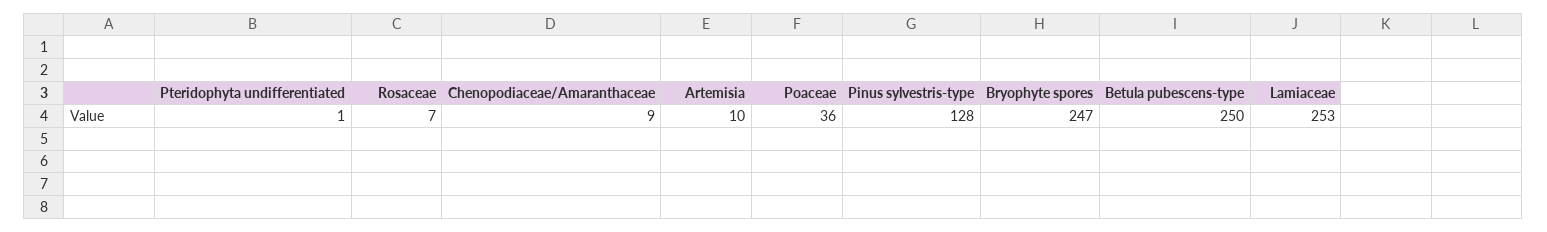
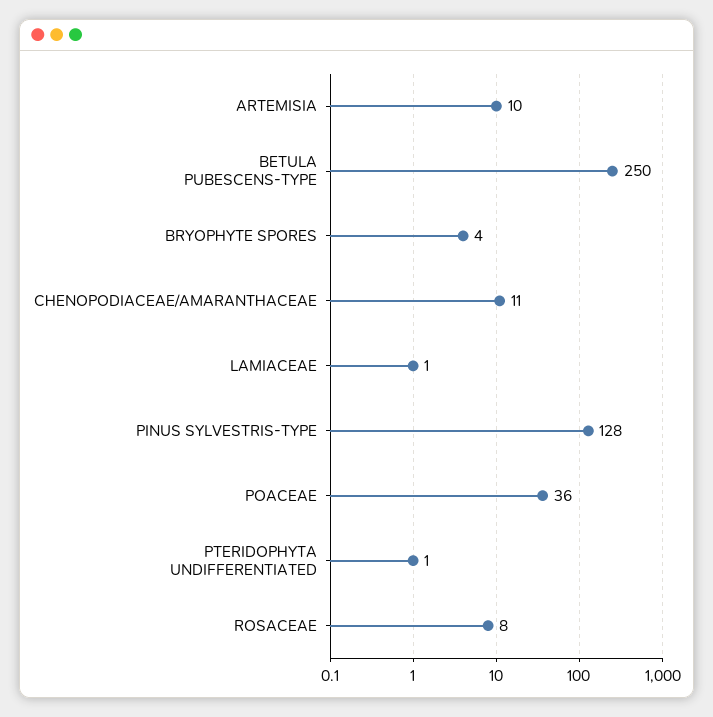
Rosaceae: 7 -> 8
Chenopodiaceae/Amaranthaceae: 9 -> 11
Bryophyte spores: 247 -> 4
Lamiaceae: 253 -> 1

